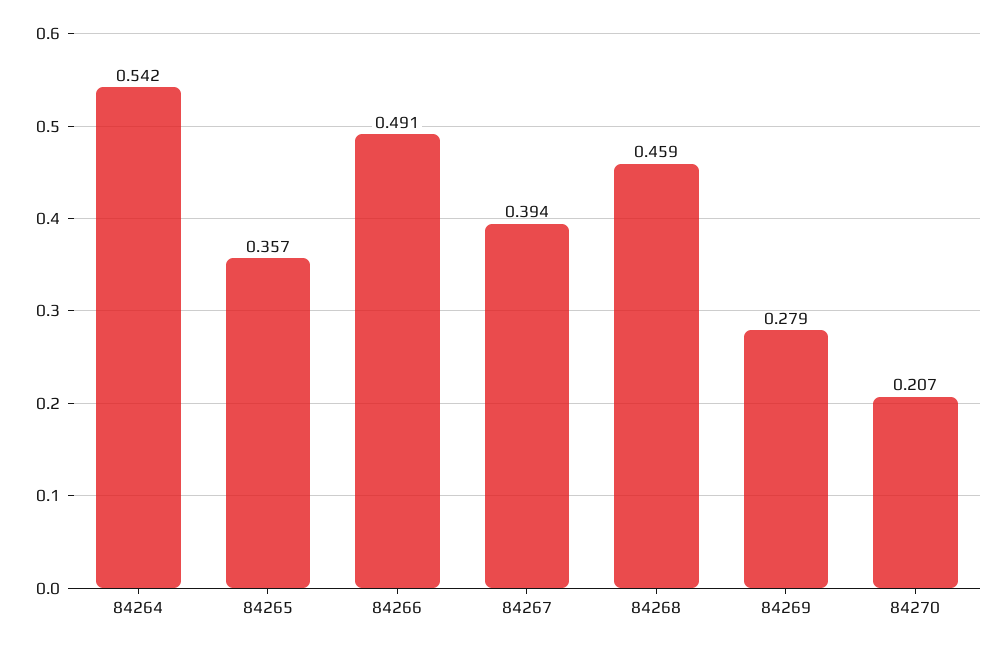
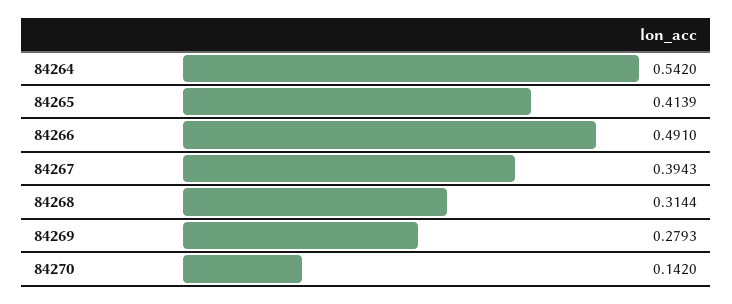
84265: 0.357 -> 0.4139
84268: 0.459 -> 0.3144
84270: 0.207 -> 0.142

